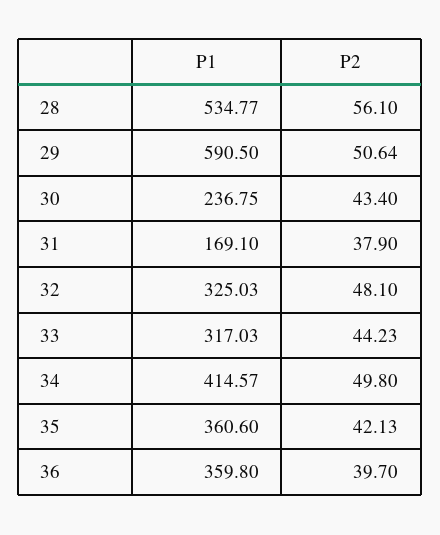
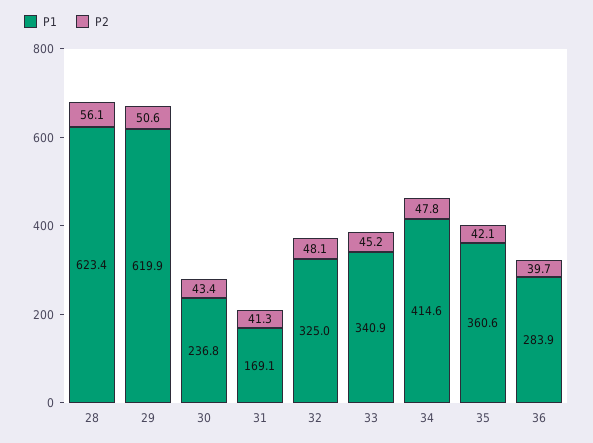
P1, 28: 534.77 -> 623.4
P1, 29: 590.5 -> 619.9
P2, 31: 37.9 -> 41.3
P1, 33: 317.03 -> 340.9
P2, 33: 44.23 -> 45.2
P2, 34: 49.8 -> 47.8
P1, 36: 359.8 -> 283.9

